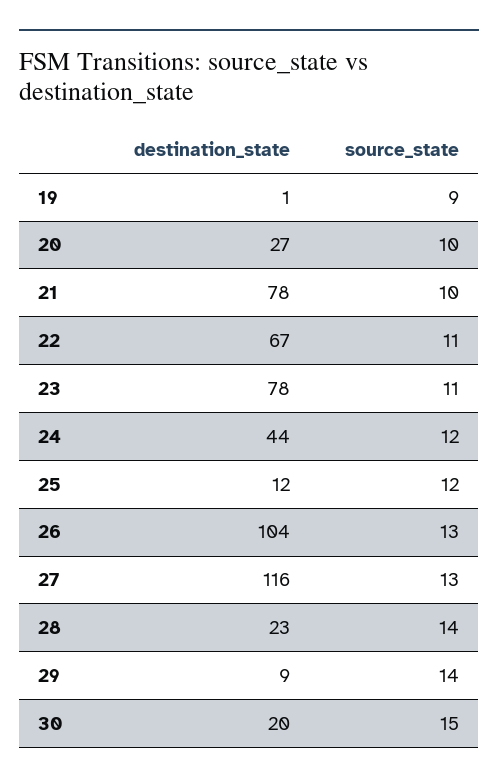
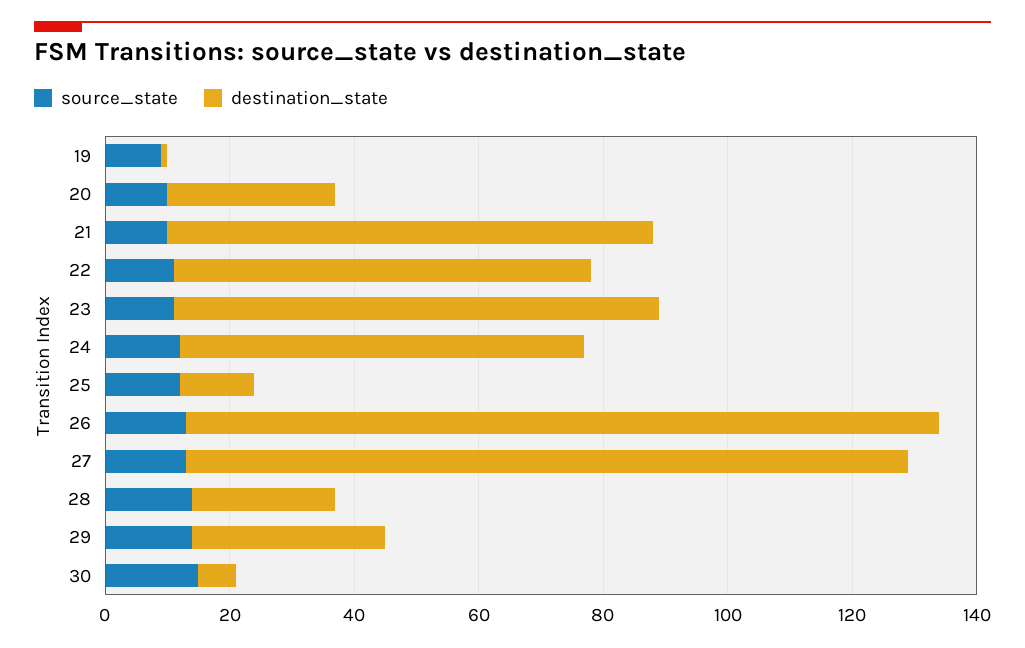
destination_state, 24: 44 -> 65
destination_state, 26: 104 -> 120
destination_state, 29: 9 -> 30
destination_state, 30: 20 -> 5

